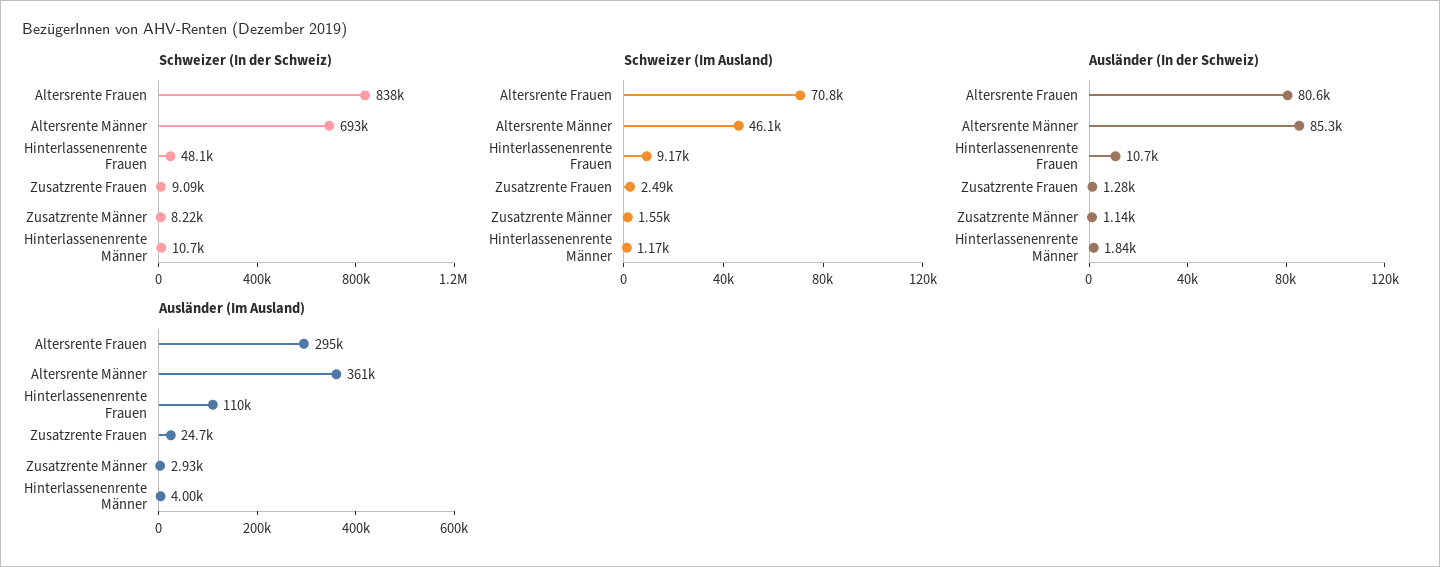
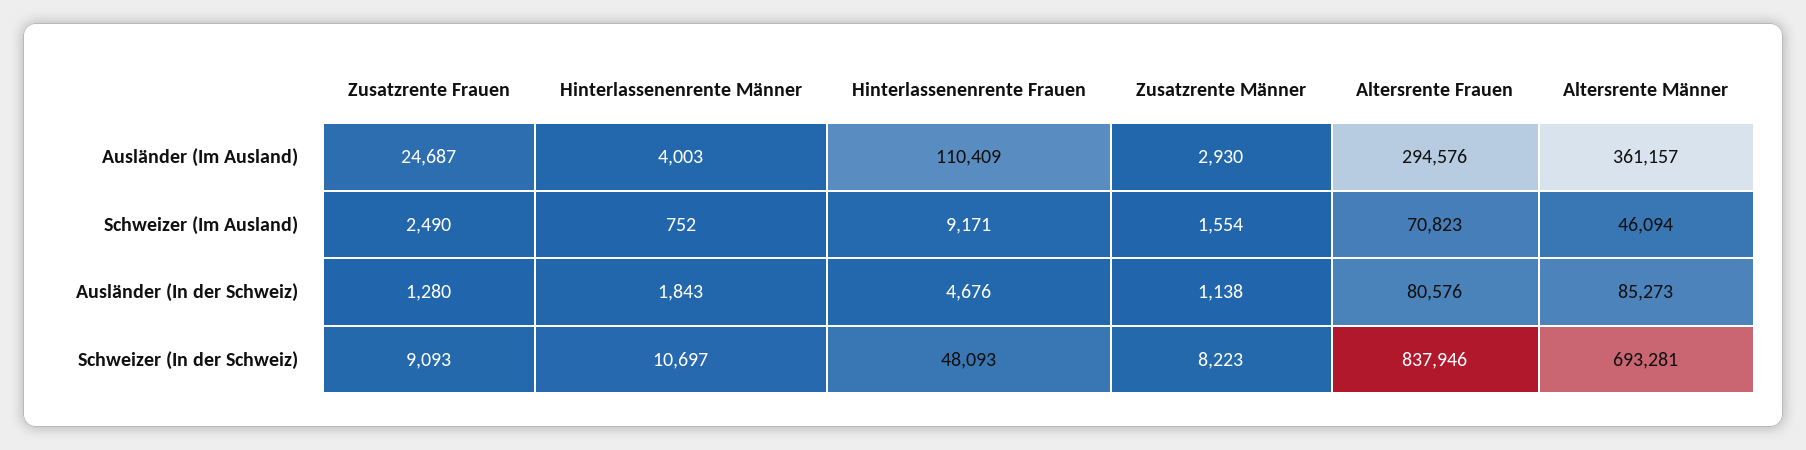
Schweizer (Im Ausland), Hinterlassenenrente Männer: 1170 -> 752
Ausländer (In der Schweiz), Hinterlassenenrente Frauen: 10700 -> 4676

